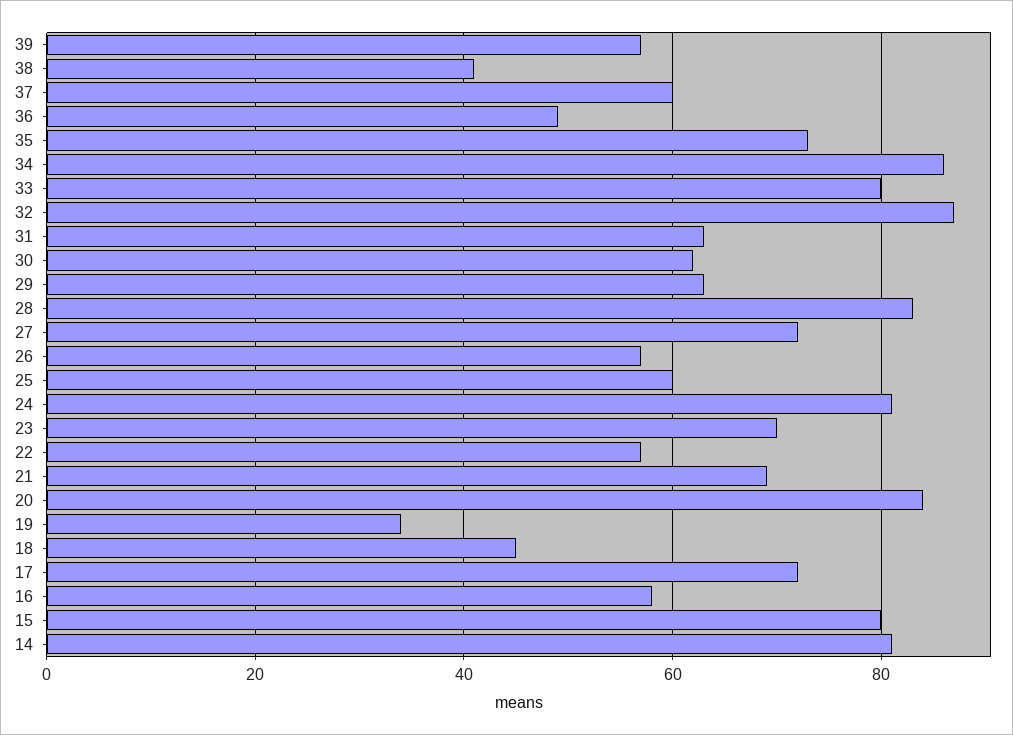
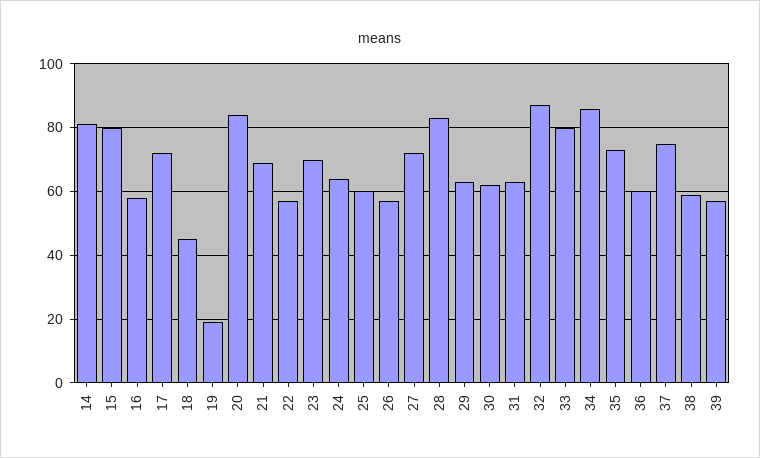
38: 40 -> 60
37: 60 -> 75
36: 50 -> 60
24: 80 -> 65
19: 35 -> 20

